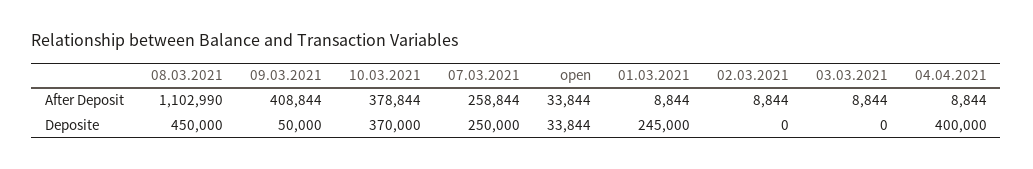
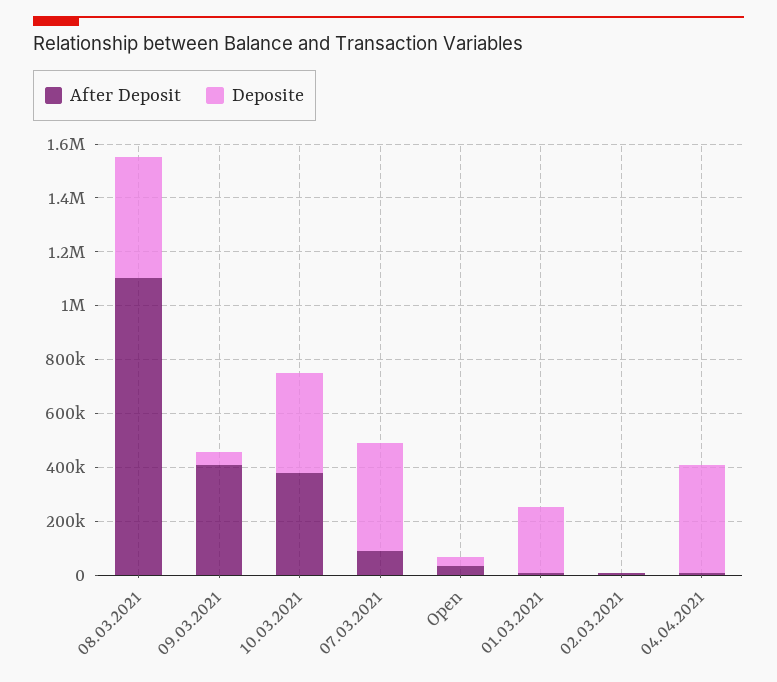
After Deposit, 07.03.2021: 258844 -> 100000
After Deposit, 03.03.2021: 8844 -> none
Deposite, 07.03.2021: 250000 -> 400000
Deposite, 03.03.2021: 0 -> none

